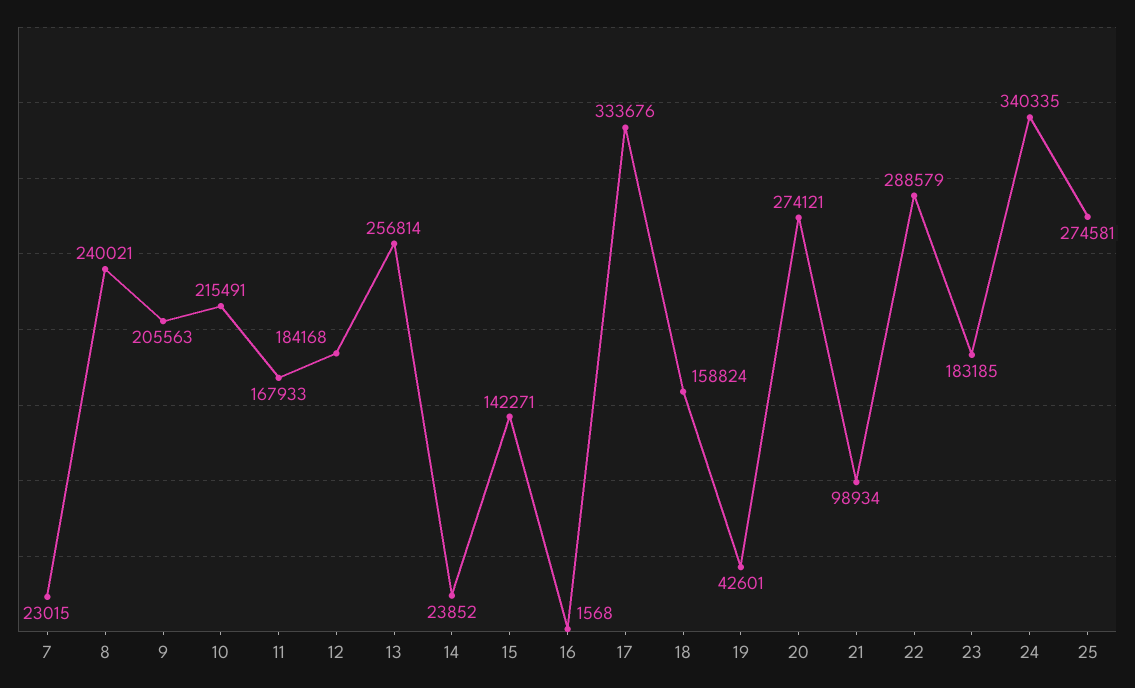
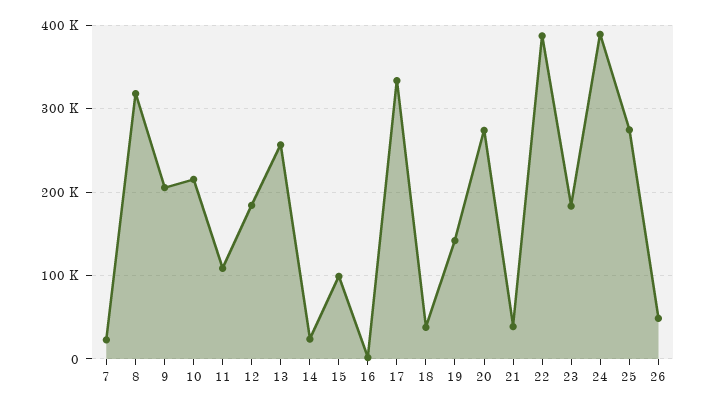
8: 240021 -> 320000
11: 167933 -> 110000
15: 142271 -> 100000
18: 158824 -> 40000
19: 42601 -> 140000
21: 98934 -> 40000
22: 288579 -> 390000
24: 340335 -> 390000
26: none -> 50000

